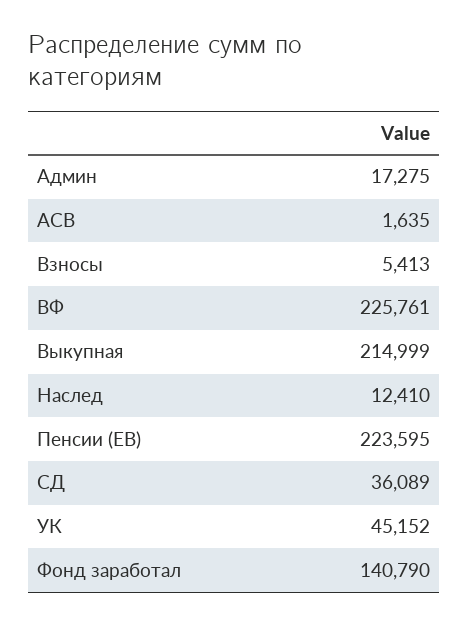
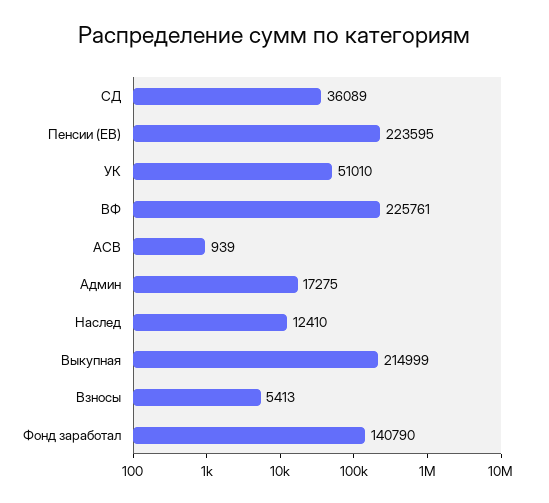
АСВ: 1635 -> 939
УК: 45152 -> 51010

